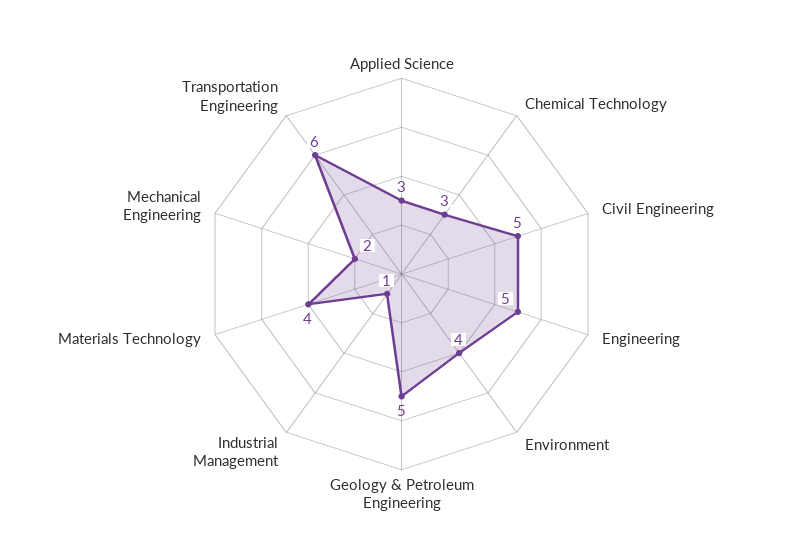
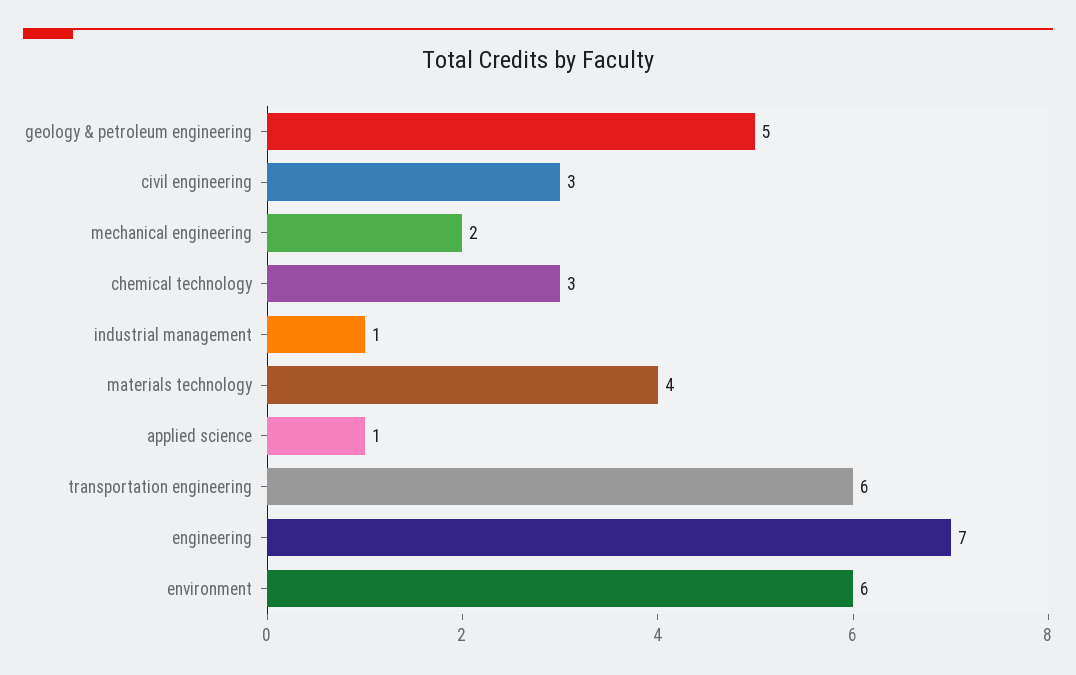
Applied Science: 3 -> 1
Civil Engineering: 5 -> 3
Engineering: 5 -> 7
Environment: 4 -> 6

